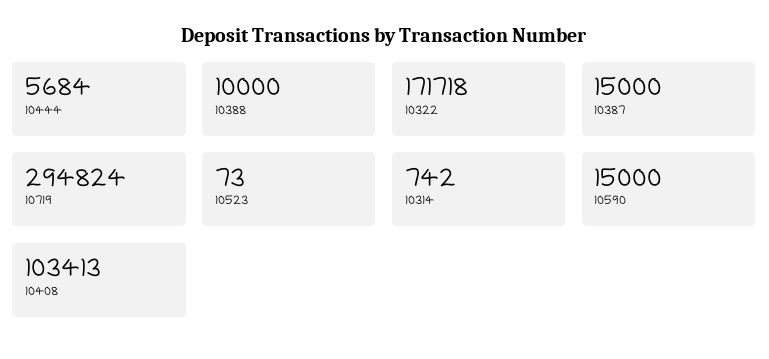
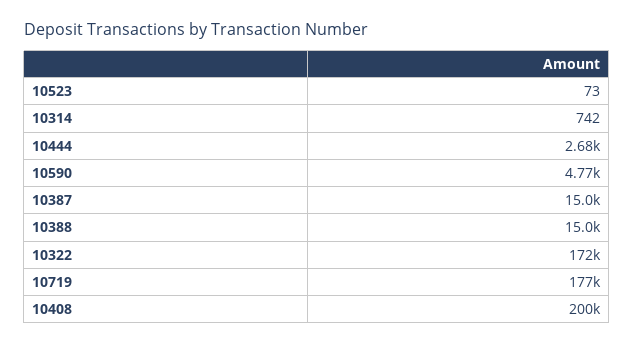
10444: 5684 -> 2680
10388: 10000 -> 15000
10719: 294824 -> 177000
10590: 15000 -> 4770
10408: 103413 -> 200000

